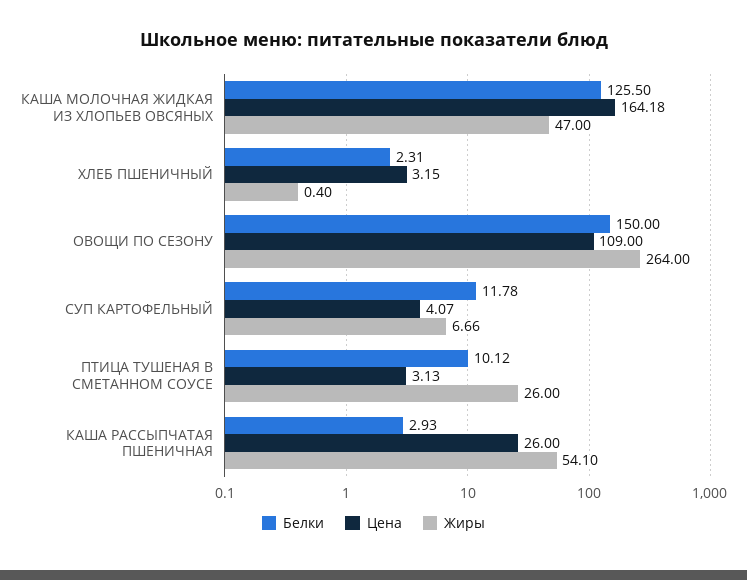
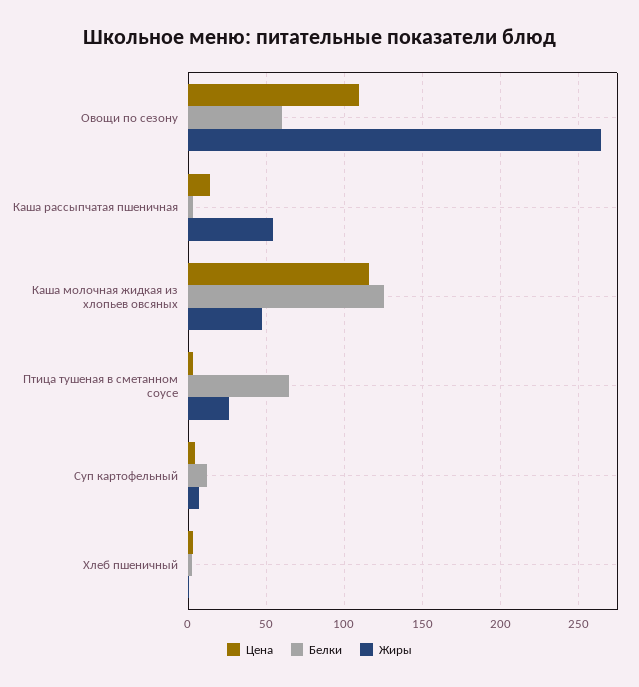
Цена, КАША МОЛОЧНАЯ ЖИДКАЯ ИЗ ХЛОПЬЕВ ОВСЯНЫХ: 164.18 -> 115
Белки, ОВОЩИ ПО СЕЗОНУ: 150 -> 60
Белки, ПТИЦА ТУШЕНАЯ В СМЕТАННОМ СОУСЕ: 10.12 -> 65
Цена, КАША РАССЫПЧАТАЯ ПШЕНИЧНАЯ: 26 -> 15

